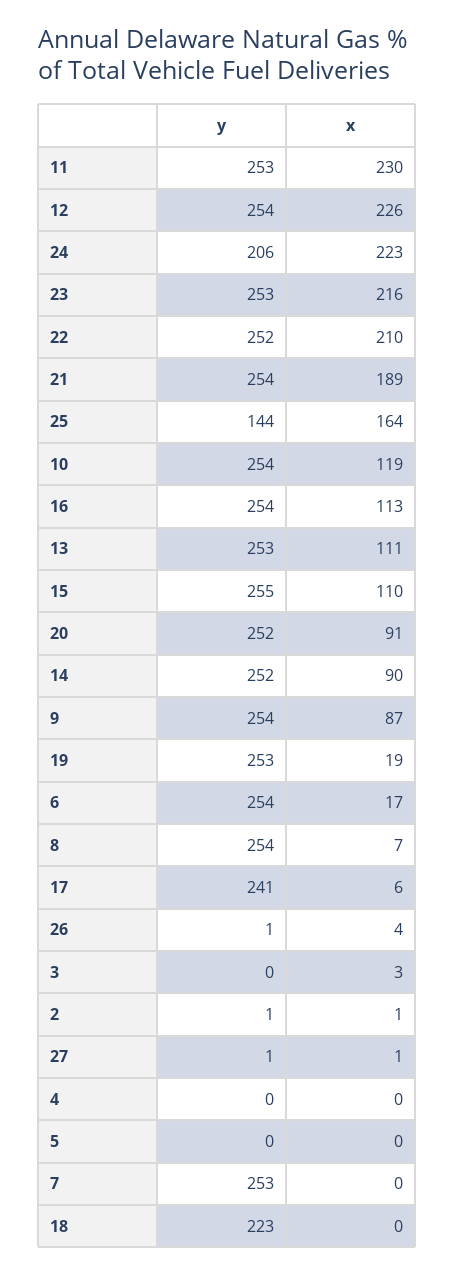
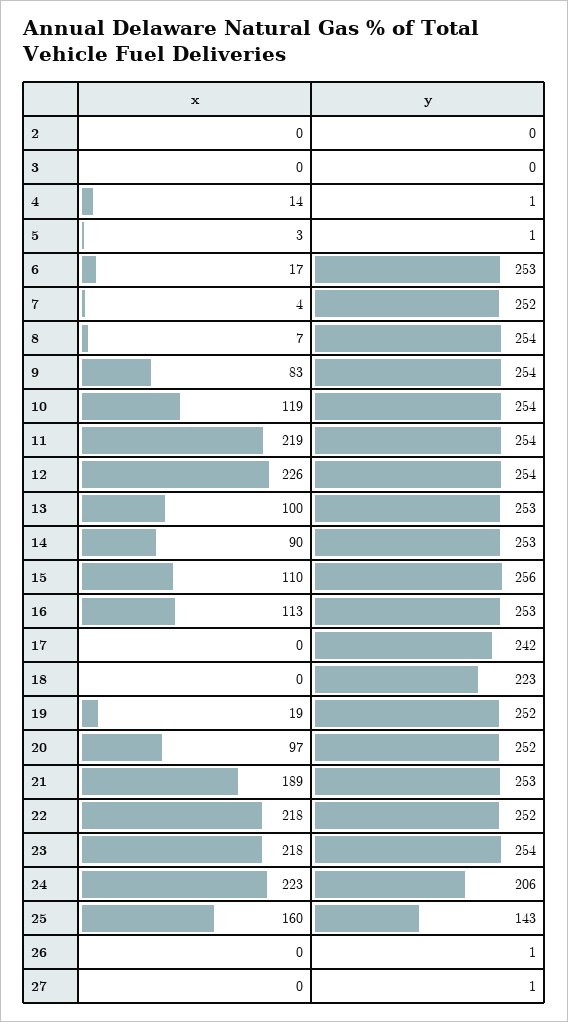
y, 11: 253 -> 254
x, 11: 230 -> 219
y, 23: 253 -> 254
x, 23: 216 -> 218
x, 22: 210 -> 218
y, 21: 254 -> 253
y, 25: 144 -> 143
x, 25: 164 -> 160
y, 16: 254 -> 253
x, 13: 111 -> 100
y, 15: 255 -> 256
x, 20: 91 -> 97
y, 14: 252 -> 253
x, 9: 87 -> 83
y, 19: 253 -> 252
y, 6: 254 -> 253
y, 17: 241 -> 242
x, 17: 6 -> 0
x, 26: 4 -> 0
x, 3: 3 -> 0
y, 2: 1 -> 0
x, 2: 1 -> 0
x, 27: 1 -> 0
y, 4: 0 -> 1
x, 4: 0 -> 14
y, 5: 0 -> 1
x, 5: 0 -> 3
y, 7: 253 -> 252
x, 7: 0 -> 4

